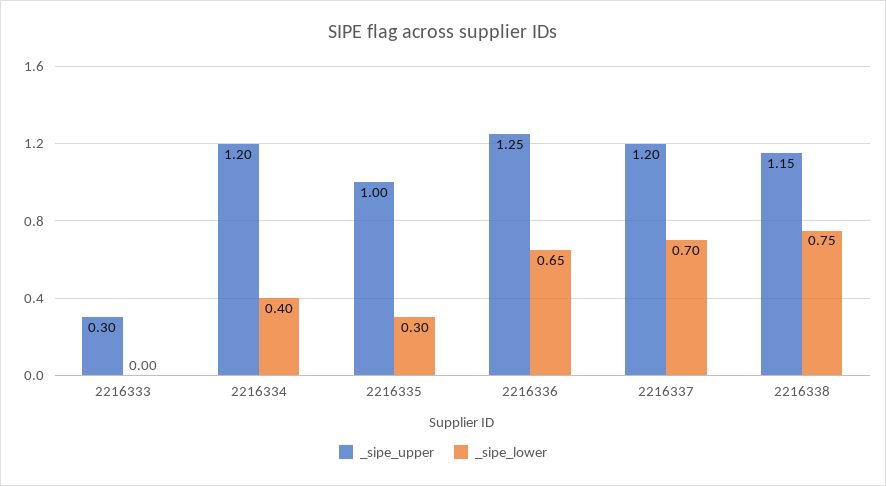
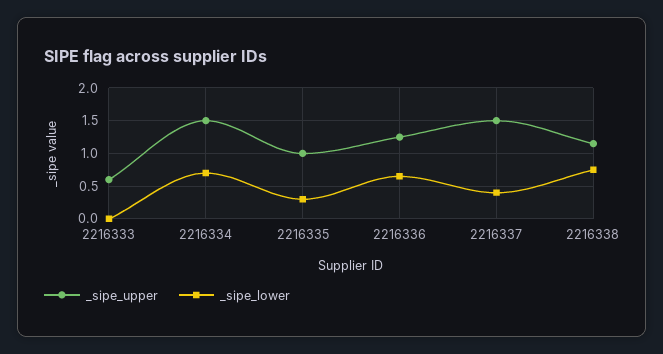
_sipe_upper, 2216333: 0.3 -> 0.6
_sipe_upper, 2216334: 1.2 -> 1.5
_sipe_lower, 2216334: 0.4 -> 0.7
_sipe_upper, 2216337: 1.2 -> 1.5
_sipe_lower, 2216337: 0.7 -> 0.4

